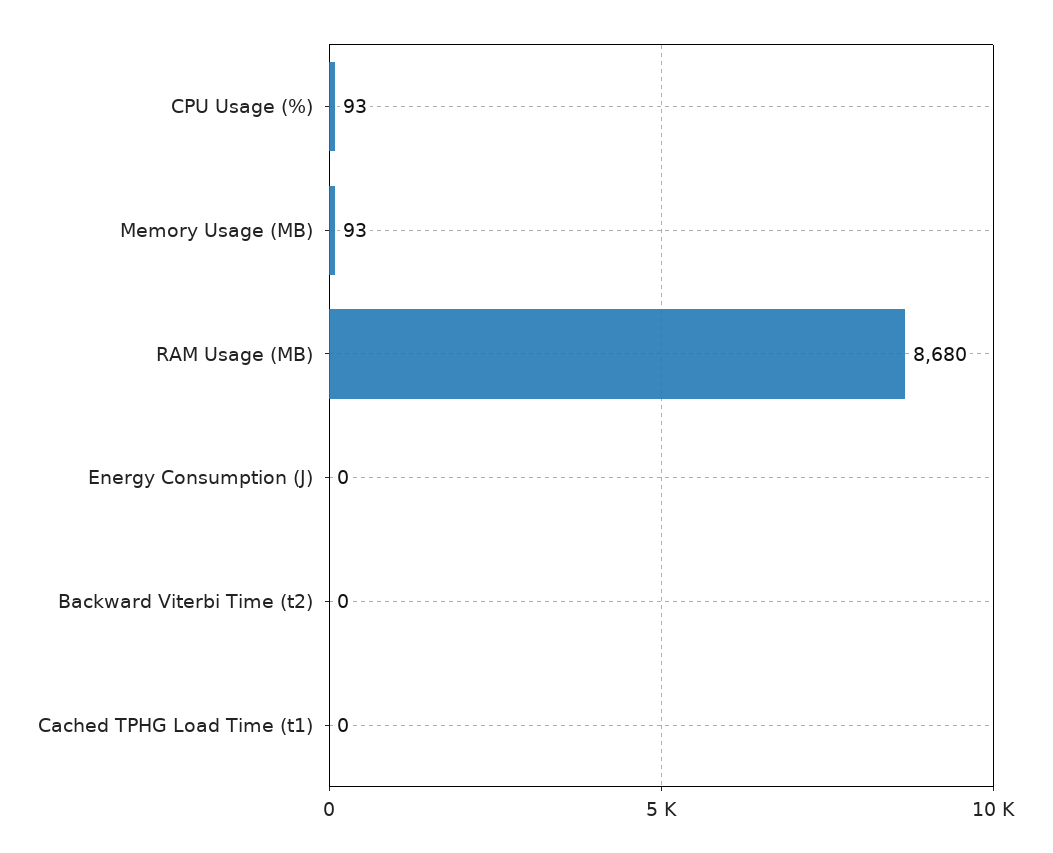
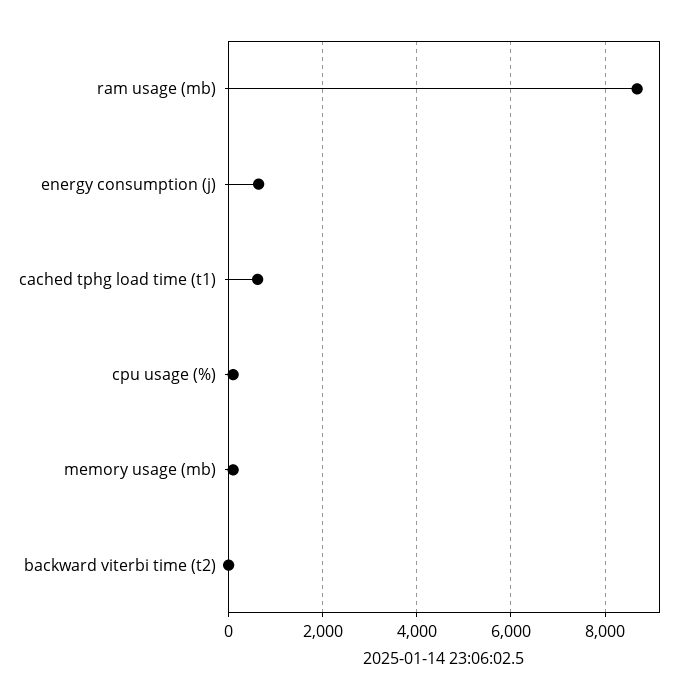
Energy Consumption (J): 0 -> 600
Cached TPHG Load Time (t1): 0 -> 600

